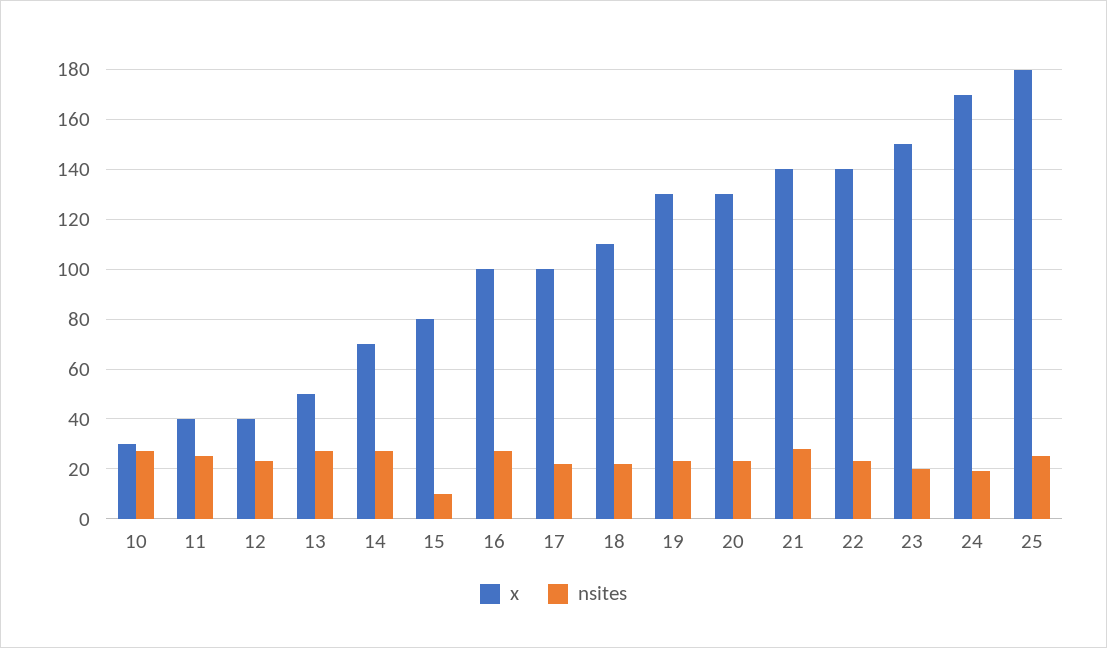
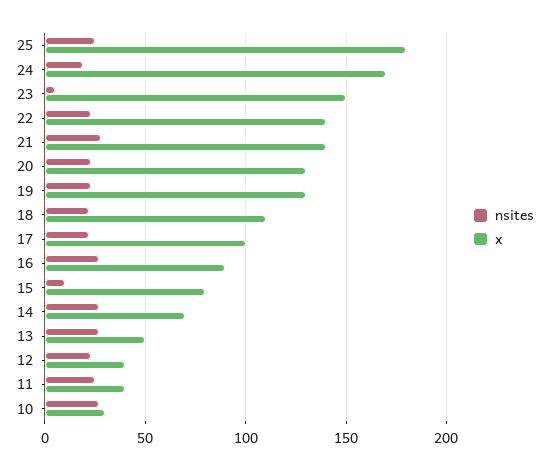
x, 16: 100 -> 90
nsites, 23: 20 -> 5

